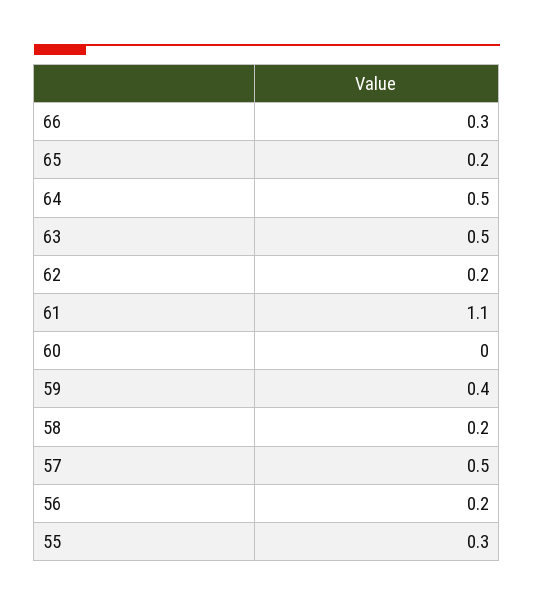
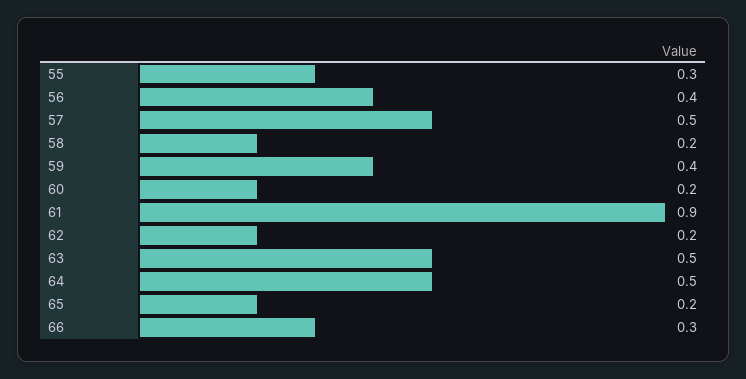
61: 1.1 -> 0.9
60: 0 -> 0.2
56: 0.2 -> 0.4

